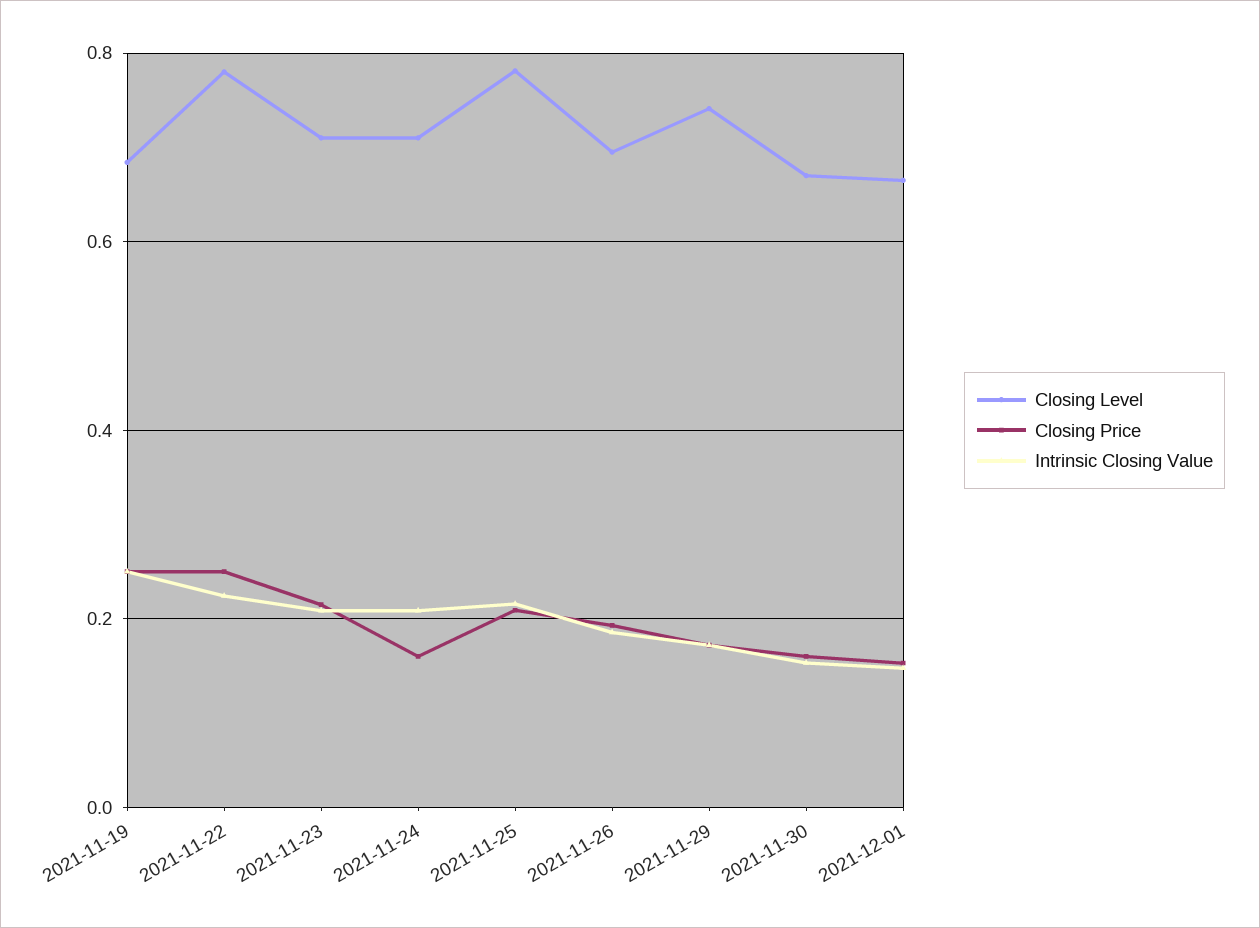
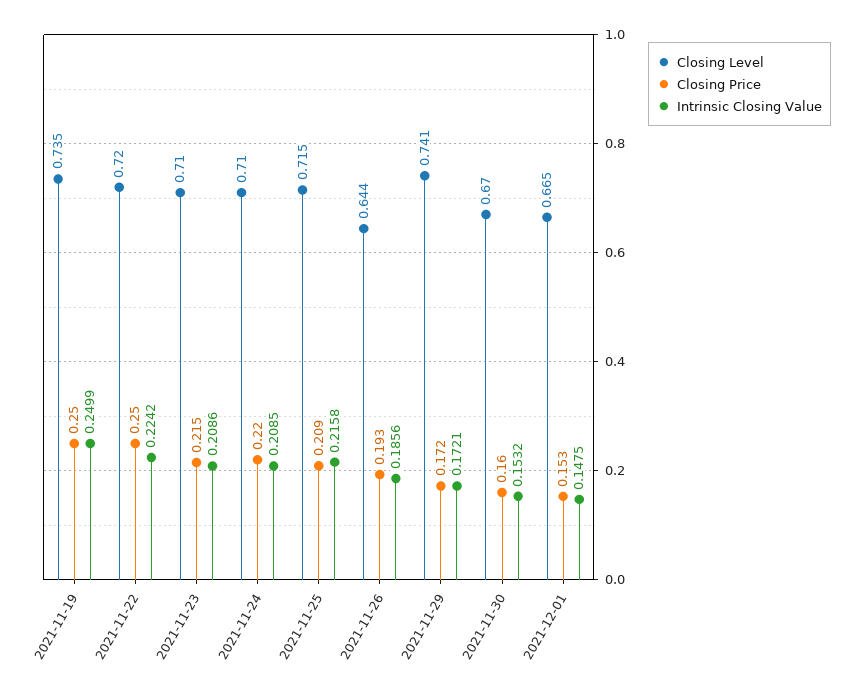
Closing Level, 2021-11-19: 0.68 -> 0.735
Closing Level, 2021-11-22: 0.78 -> 0.72
Closing Price, 2021-11-24: 0.16 -> 0.22
Closing Level, 2021-11-25: 0.78 -> 0.715
Closing Level, 2021-11-26: 0.7 -> 0.644

